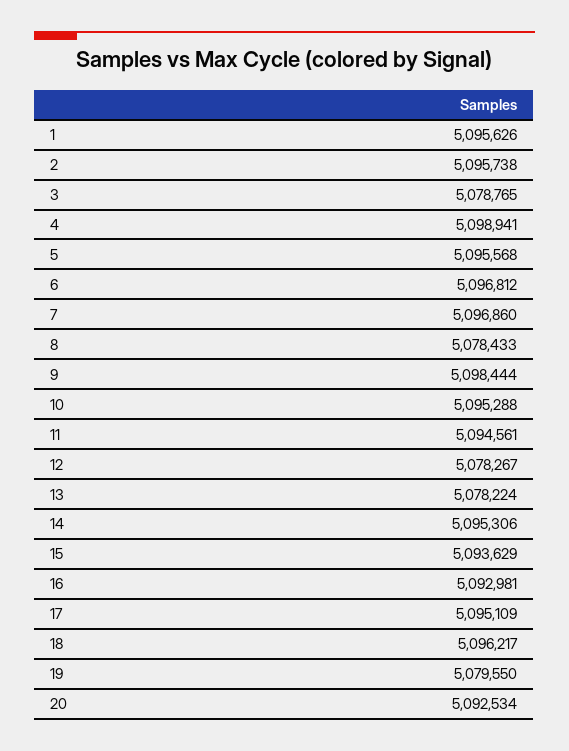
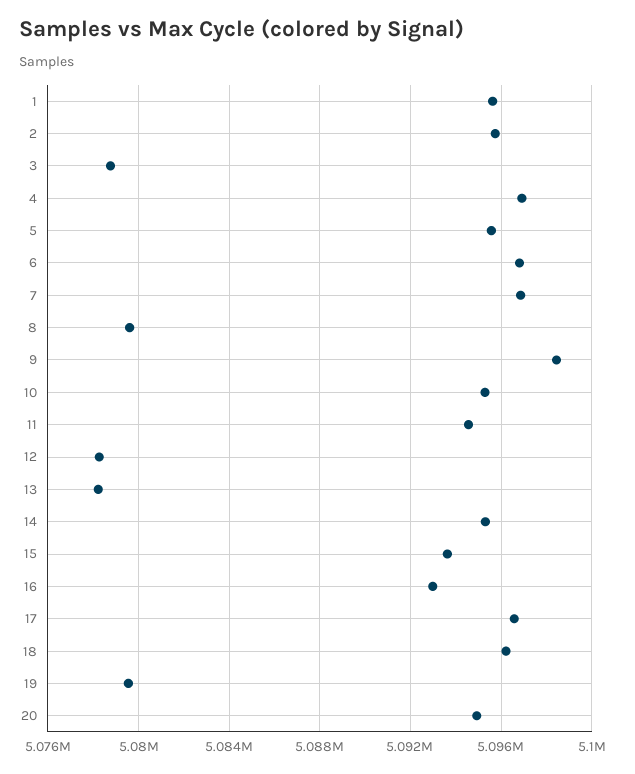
4: 5098941 -> 5097000
8: 5078433 -> 5079500
17: 5095109 -> 5096500
20: 5092534 -> 5095000

